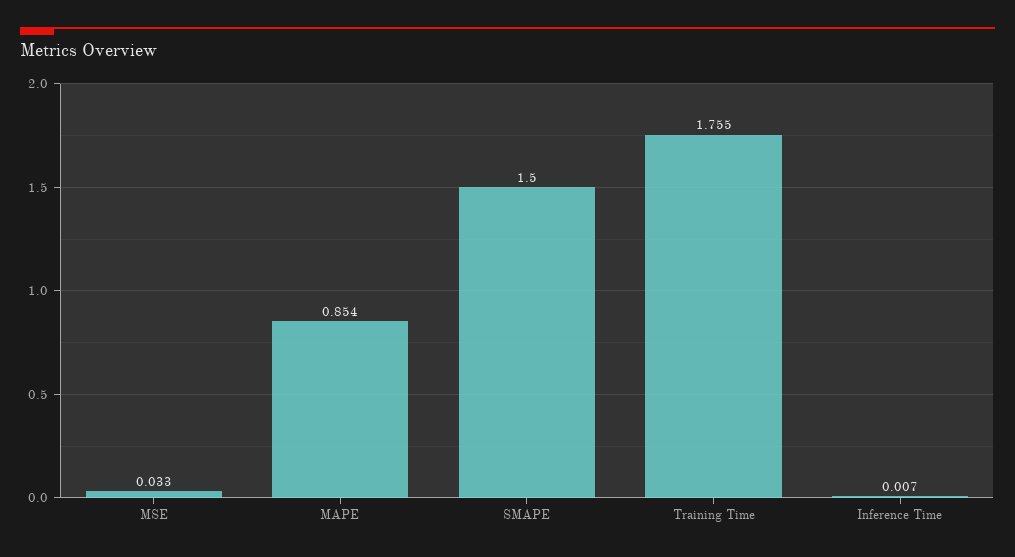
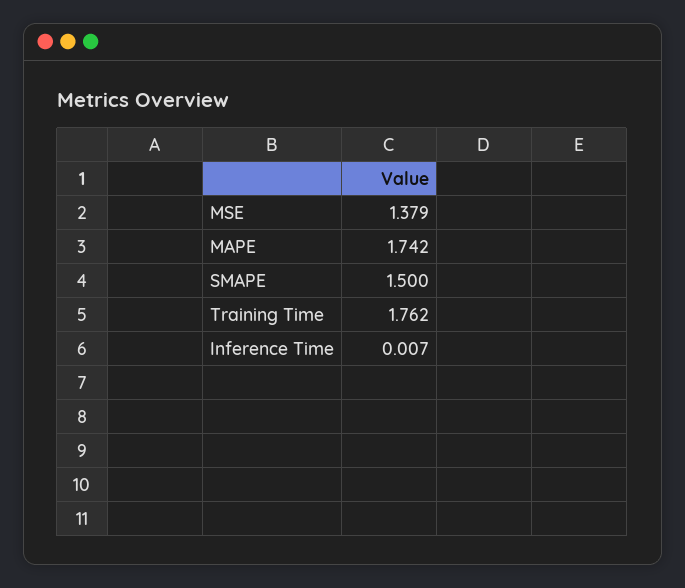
MSE: 0.033 -> 1.379
MAPE: 0.854 -> 1.742
Training Time: 1.755 -> 1.762

